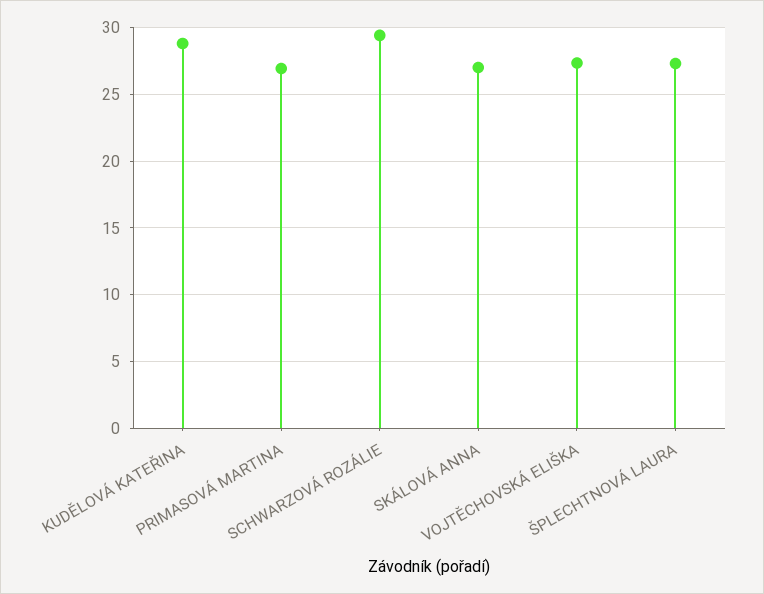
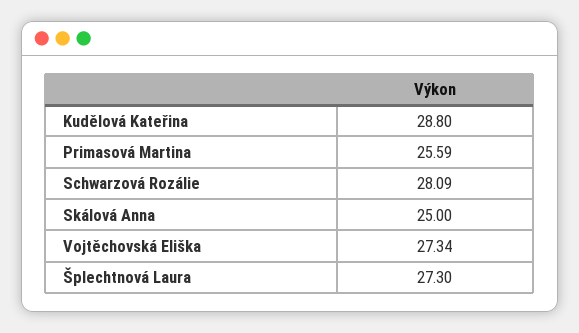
PRIMASOVÁ MARTINA: 27 -> 25.59
SCHWARZOVÁ ROZÁLIE: 29.5 -> 28.09
SKÁLOVÁ ANNA: 27 -> 25

